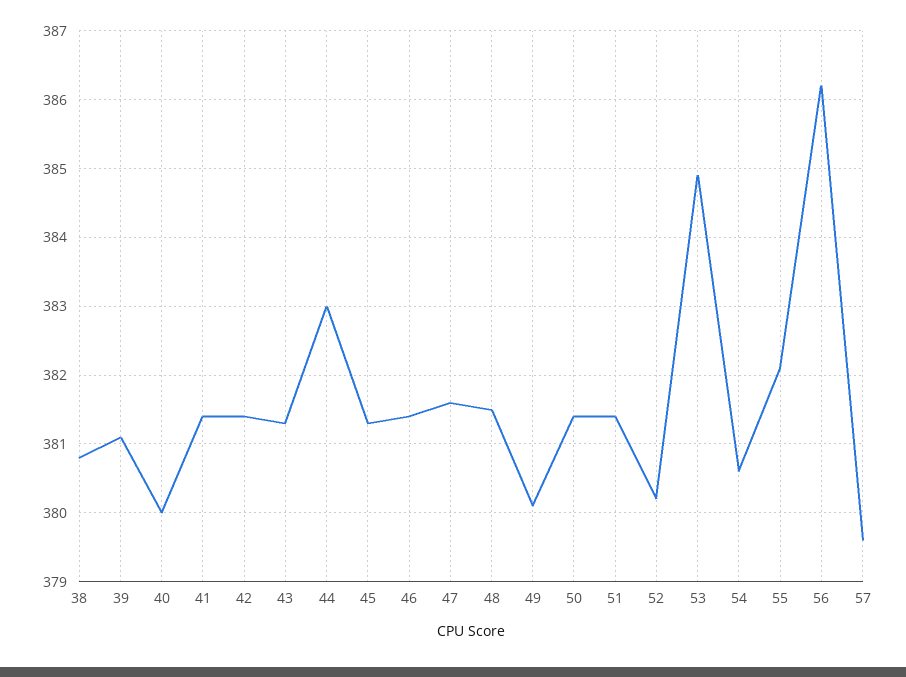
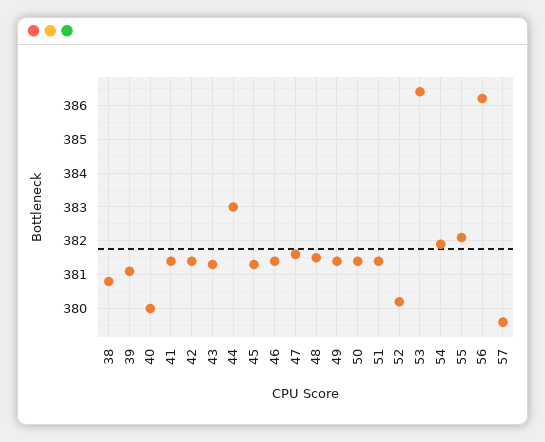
49: 380.1 -> 381.5
53: 384.9 -> 386.5
54: 380.6 -> 382

